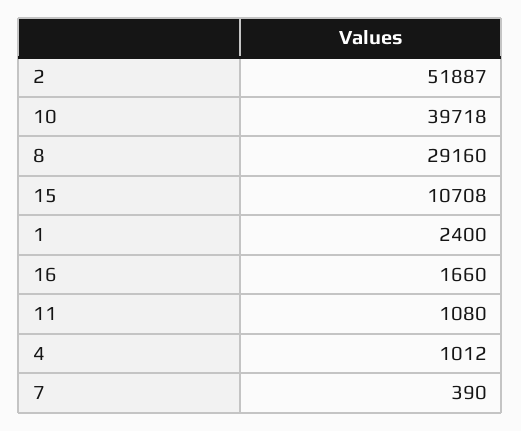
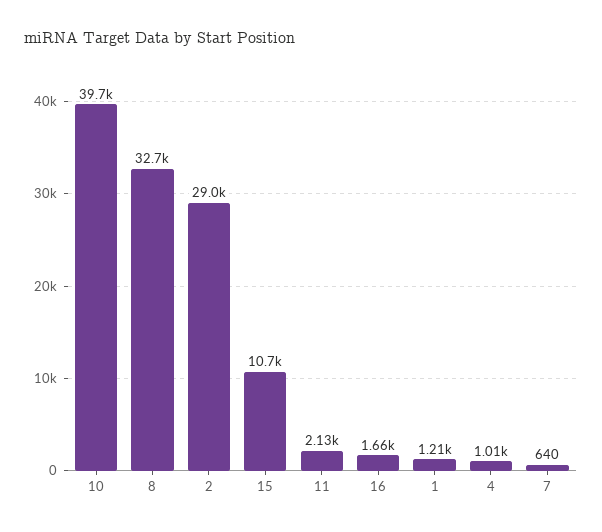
2: 51887 -> 29000
8: 29160 -> 32700
1: 2400 -> 1210
11: 1080 -> 2130
7: 390 -> 640

